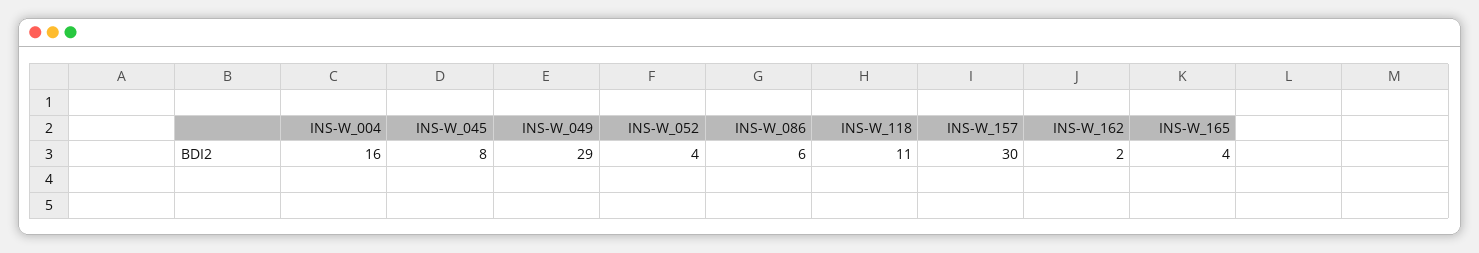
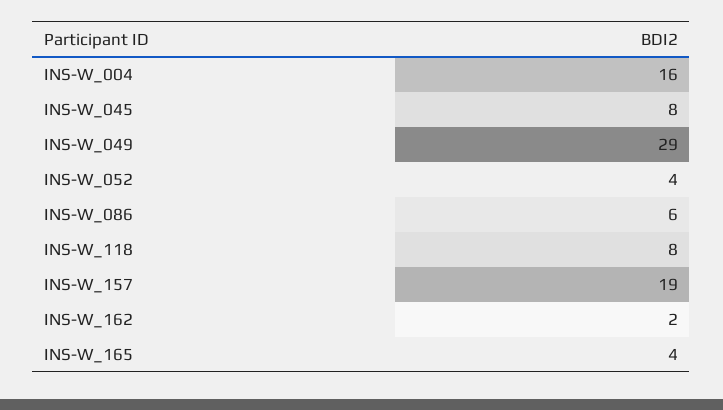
INS-W_118: 11 -> 8
INS-W_157: 30 -> 19

